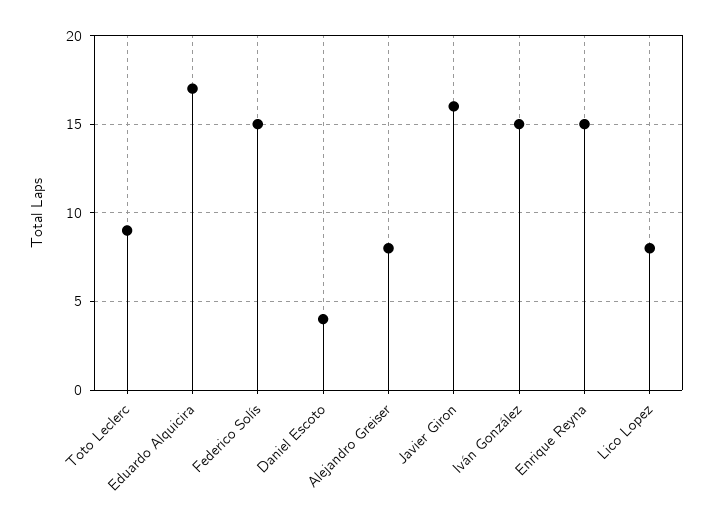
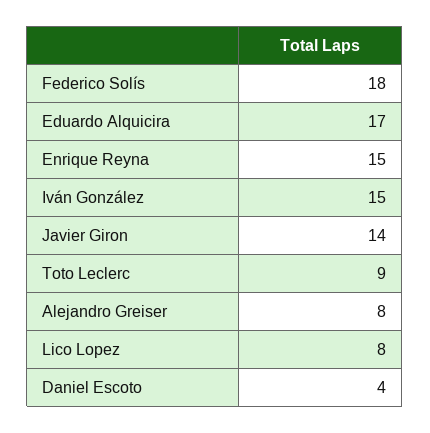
Federico Solís: 15 -> 18
Javier Giron: 16 -> 14

